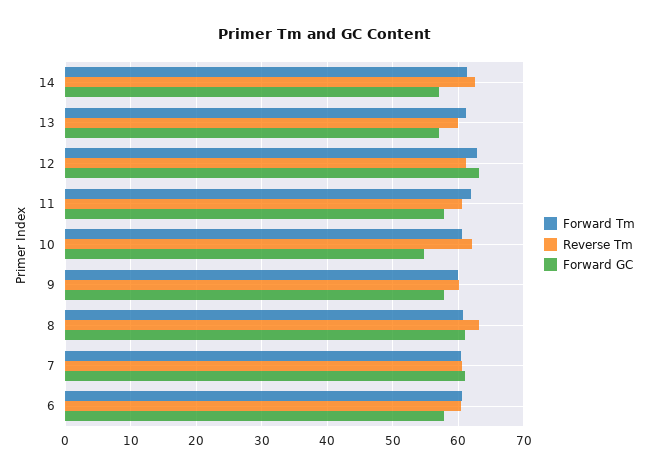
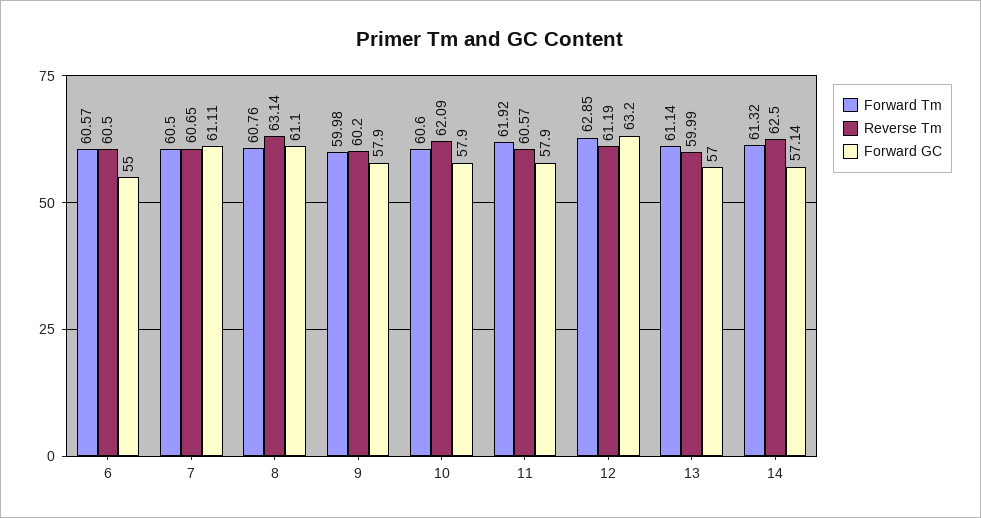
Forward GC, 10: 55 -> 57.9
Forward GC, 6: 58 -> 55

